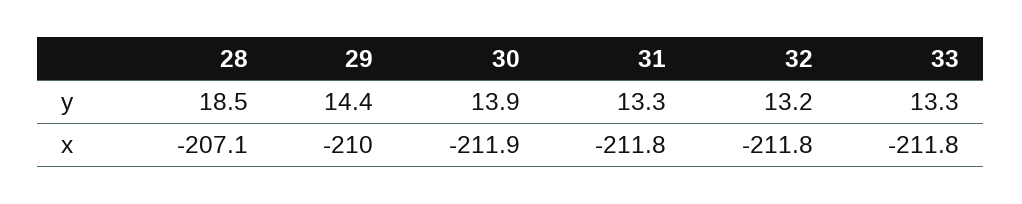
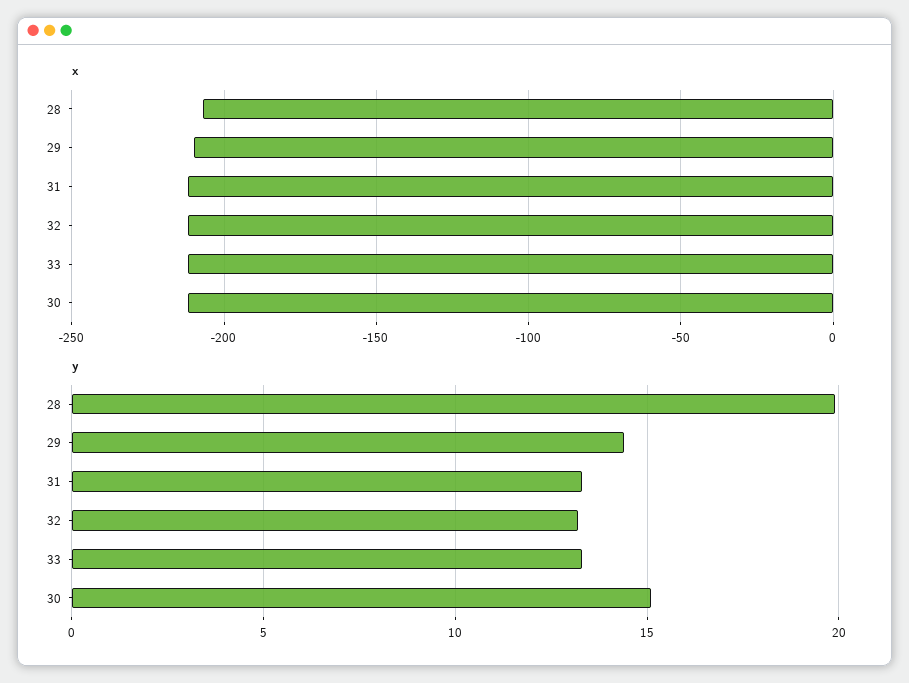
y, 28: 18.5 -> 20
y, 30: 13.9 -> 15

